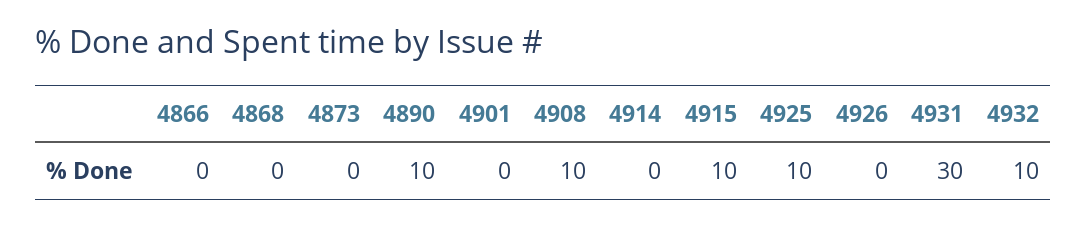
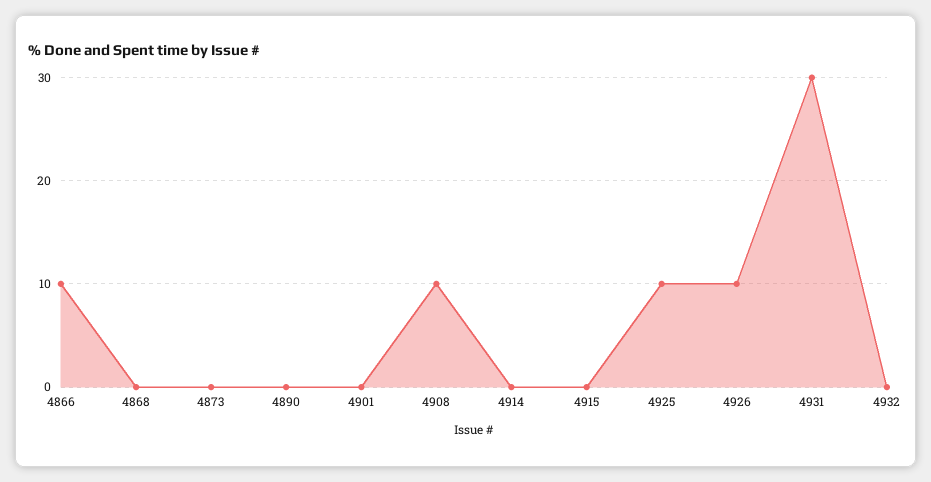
4866: 0 -> 10
4890: 10 -> 0
4915: 10 -> 0
4926: 0 -> 10
4932: 10 -> 0

